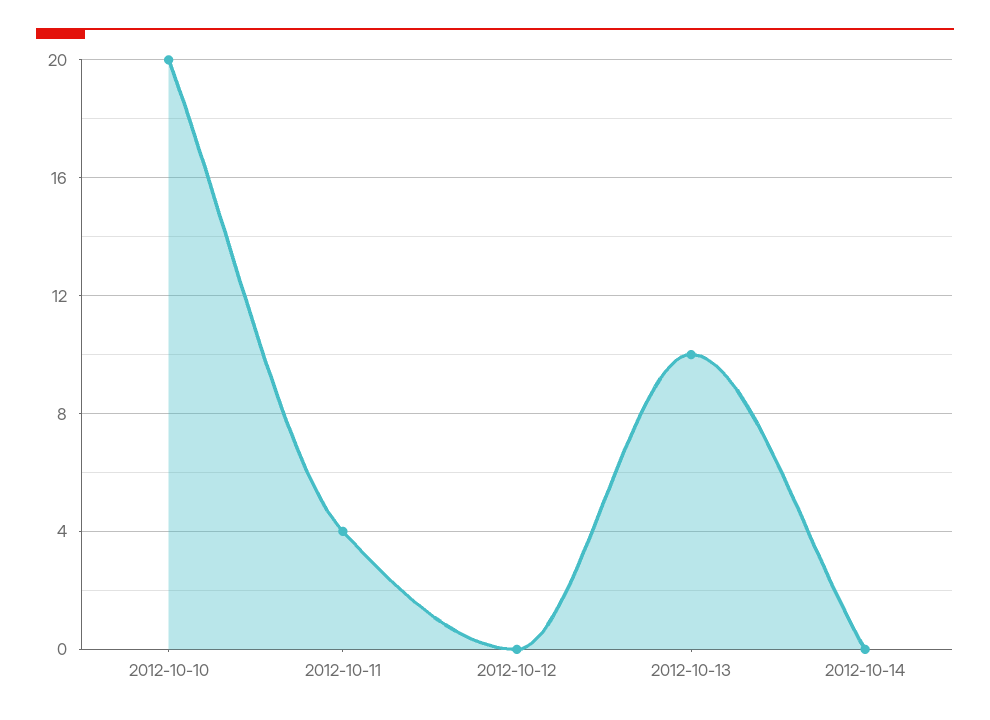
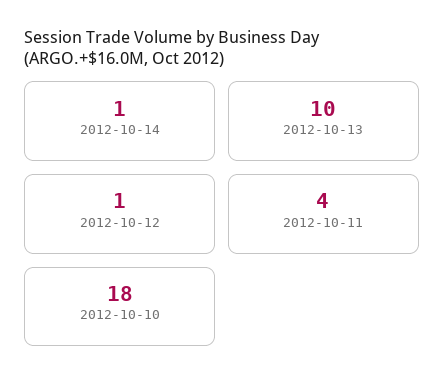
2012-10-10: 20 -> 18
2012-10-12: 0 -> 1
2012-10-14: 0 -> 1

